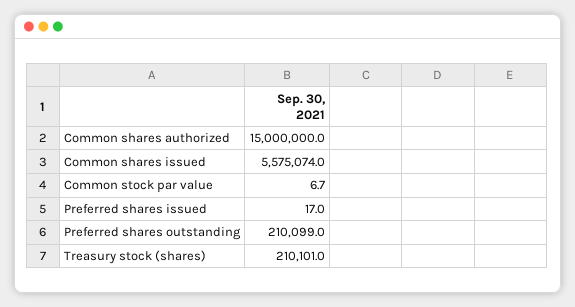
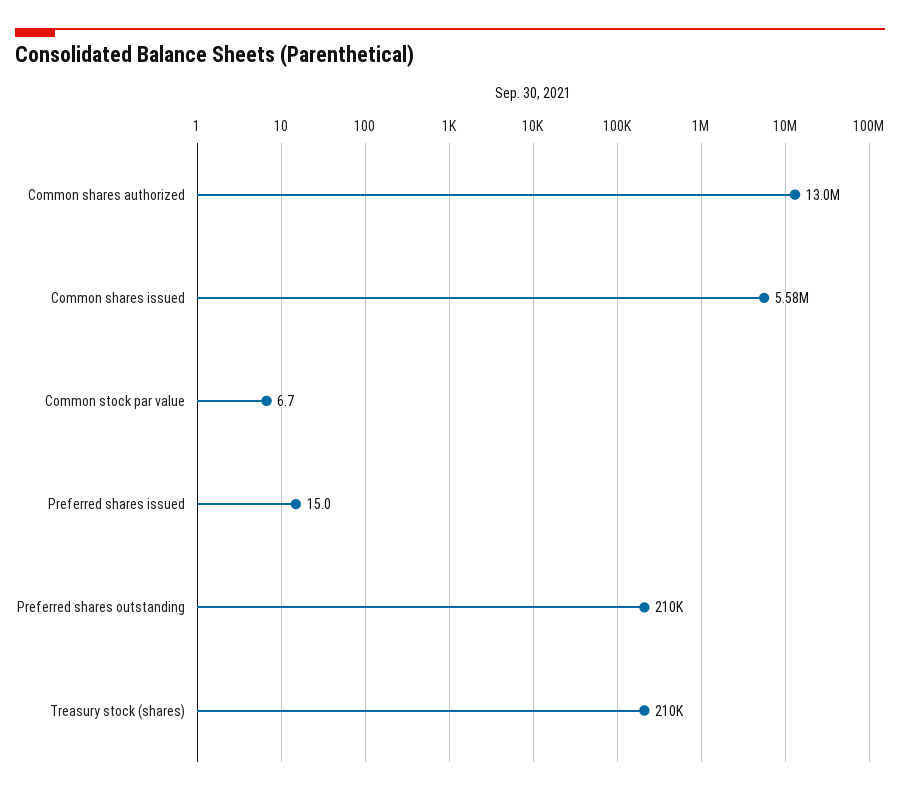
Common shares authorized: 15000000 -> 13000000
Preferred shares issued: 17 -> 15

